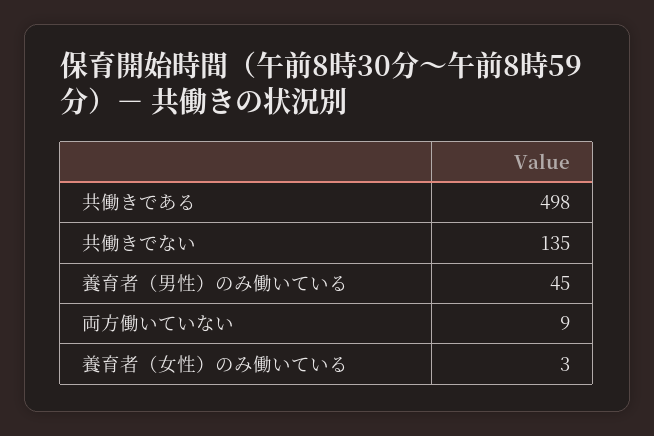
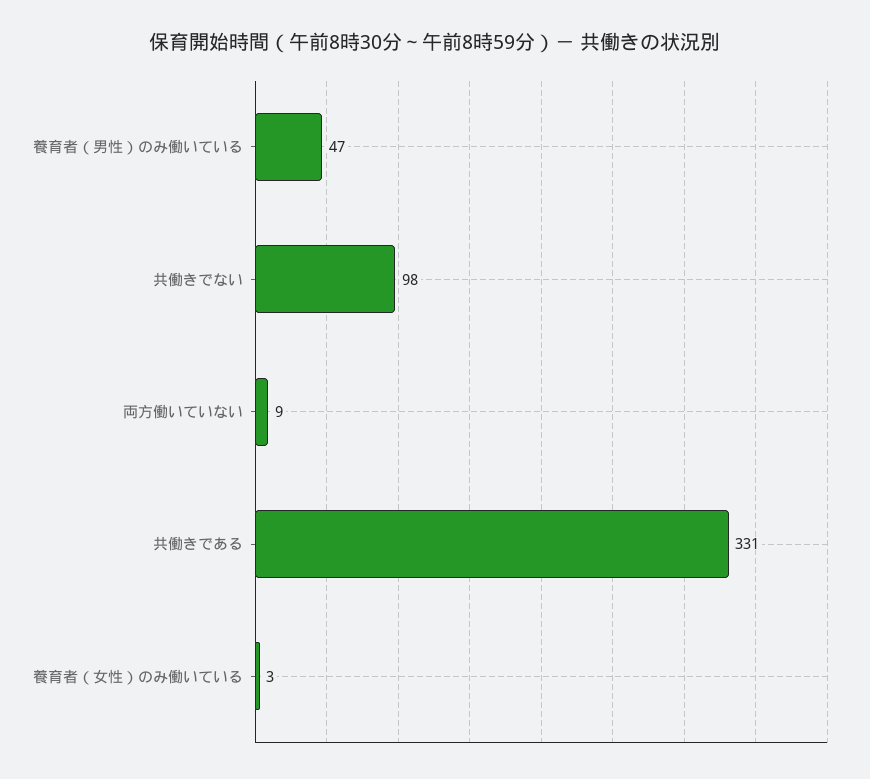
共働きである: 498 -> 331
共働きでない: 135 -> 98
養育者（男性）のみ働いている: 45 -> 47

